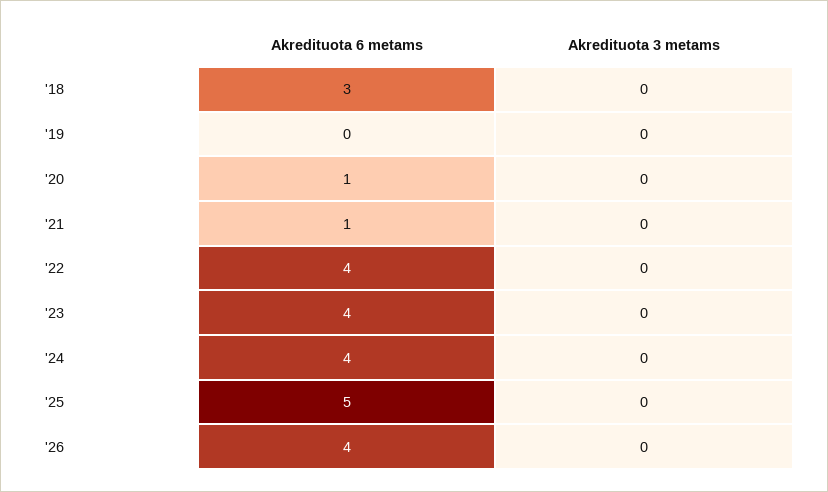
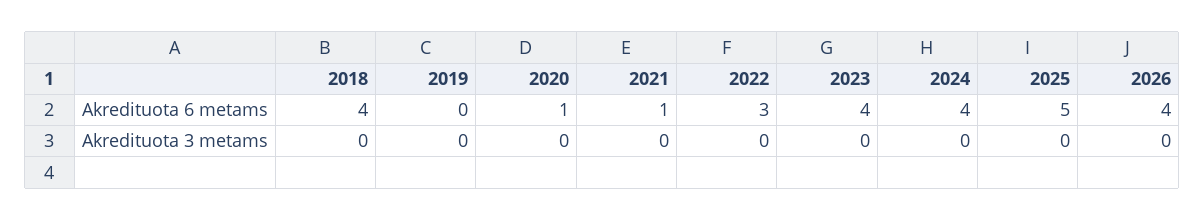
Akredituota 6 metams, '18: 3 -> 4
Akredituota 6 metams, '22: 4 -> 3

